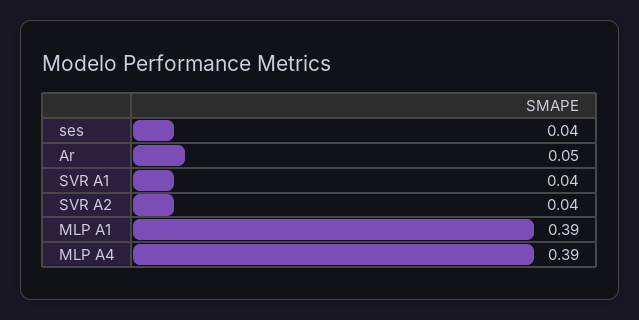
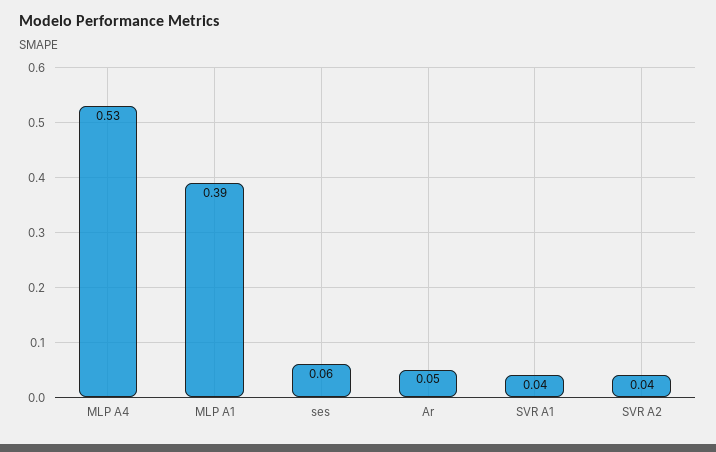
ses: 0.04 -> 0.06
MLP A4: 0.39 -> 0.53

